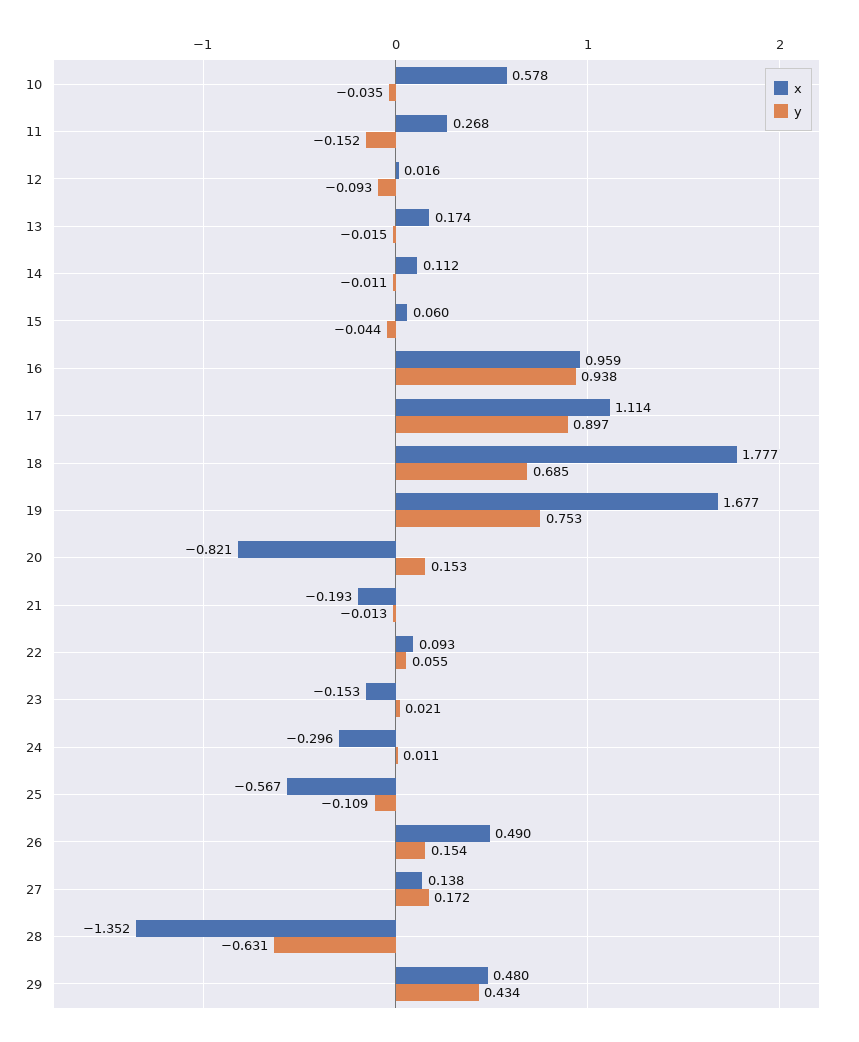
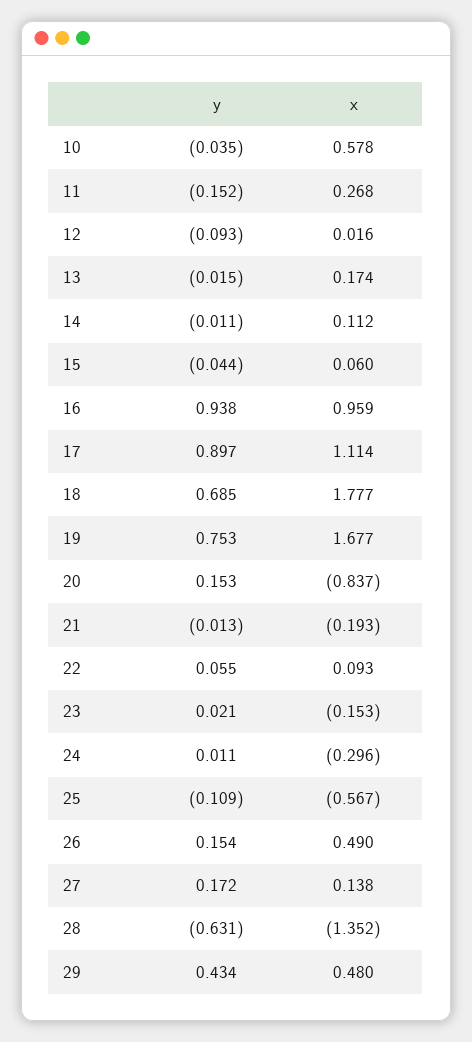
x, 20: -0.821 -> -0.837

